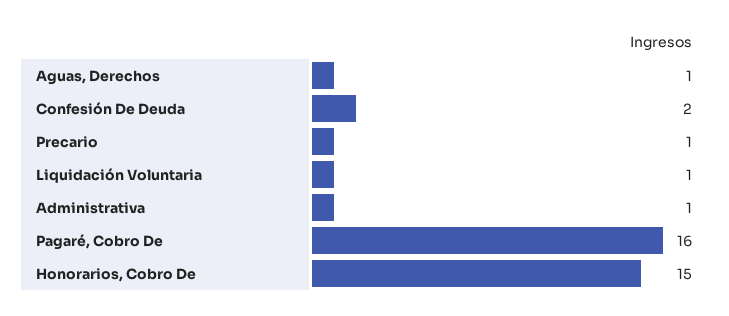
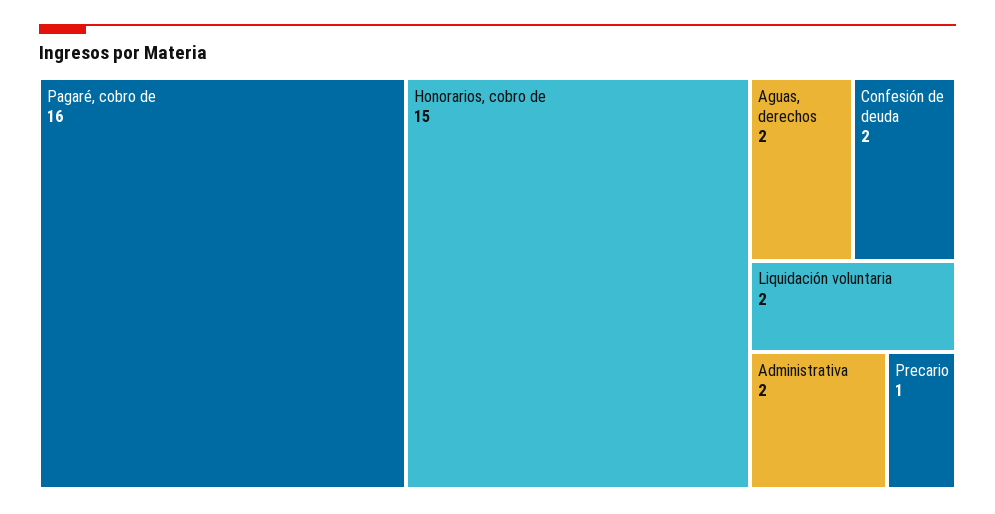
Aguas, Derechos: 1 -> 2
Liquidación Voluntaria: 1 -> 2
Administrativa: 1 -> 2

